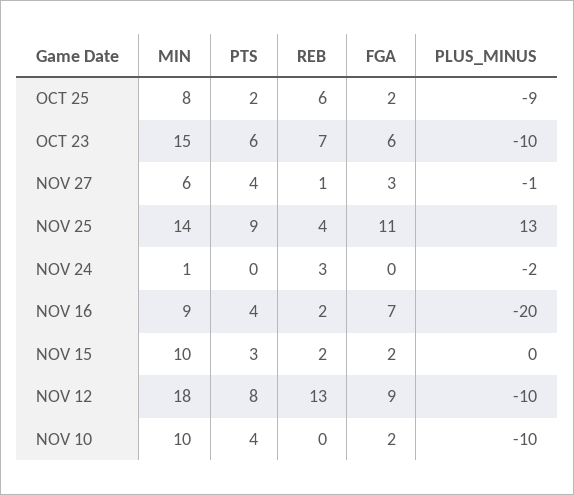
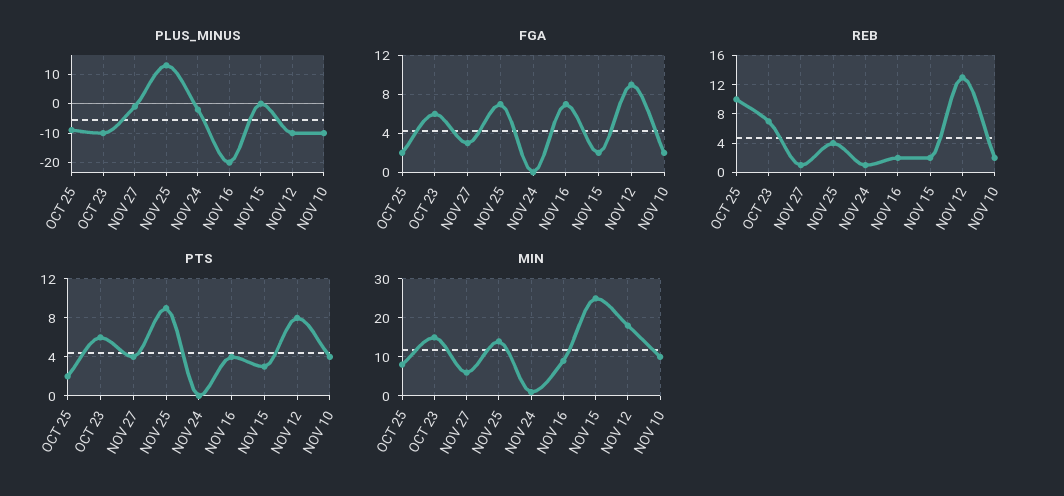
REB, OCT 25: 6 -> 10
FGA, NOV 25: 11 -> 7
REB, NOV 24: 3 -> 1
MIN, NOV 15: 10 -> 25
REB, NOV 10: 0 -> 2

